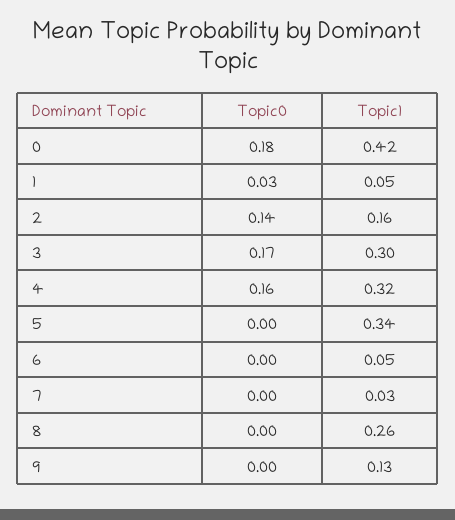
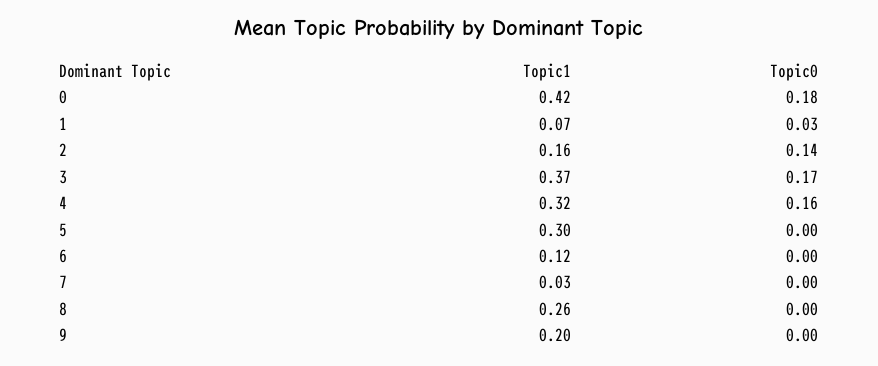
Topic1, 1: 0.05 -> 0.07
Topic1, 3: 0.3 -> 0.37
Topic1, 5: 0.34 -> 0.3
Topic1, 6: 0.05 -> 0.12
Topic1, 9: 0.13 -> 0.2

